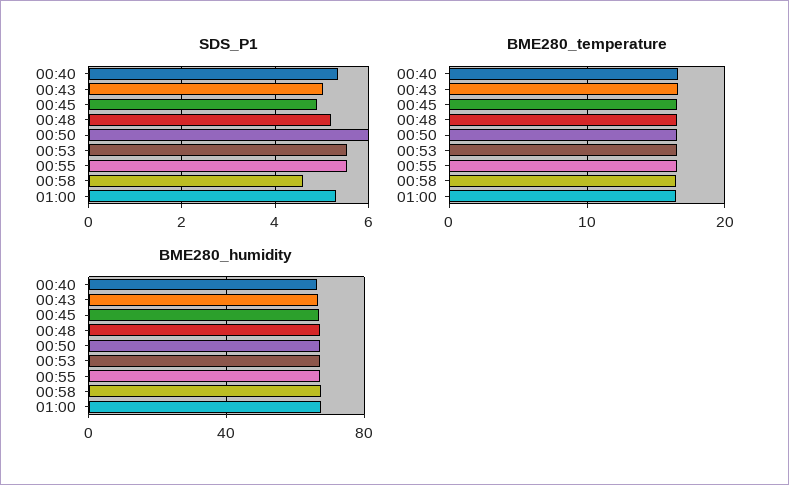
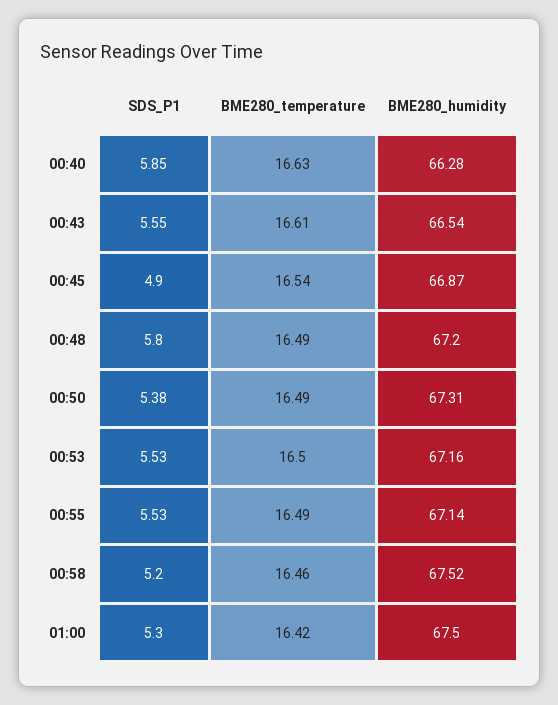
SDS_P1, 00:40: 5.4 -> 5.85
SDS_P1, 00:43: 5 -> 5.55
SDS_P1, 00:48: 5.2 -> 5.8
SDS_P1, 00:50: 6 -> 5.38
SDS_P1, 00:58: 4.6 -> 5.2

